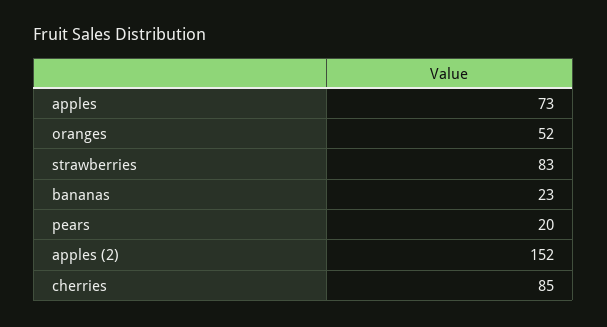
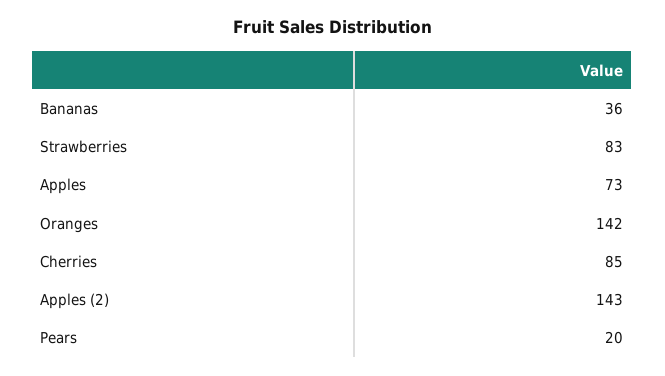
oranges: 52 -> 142
bananas: 23 -> 36
apples (2): 152 -> 143

